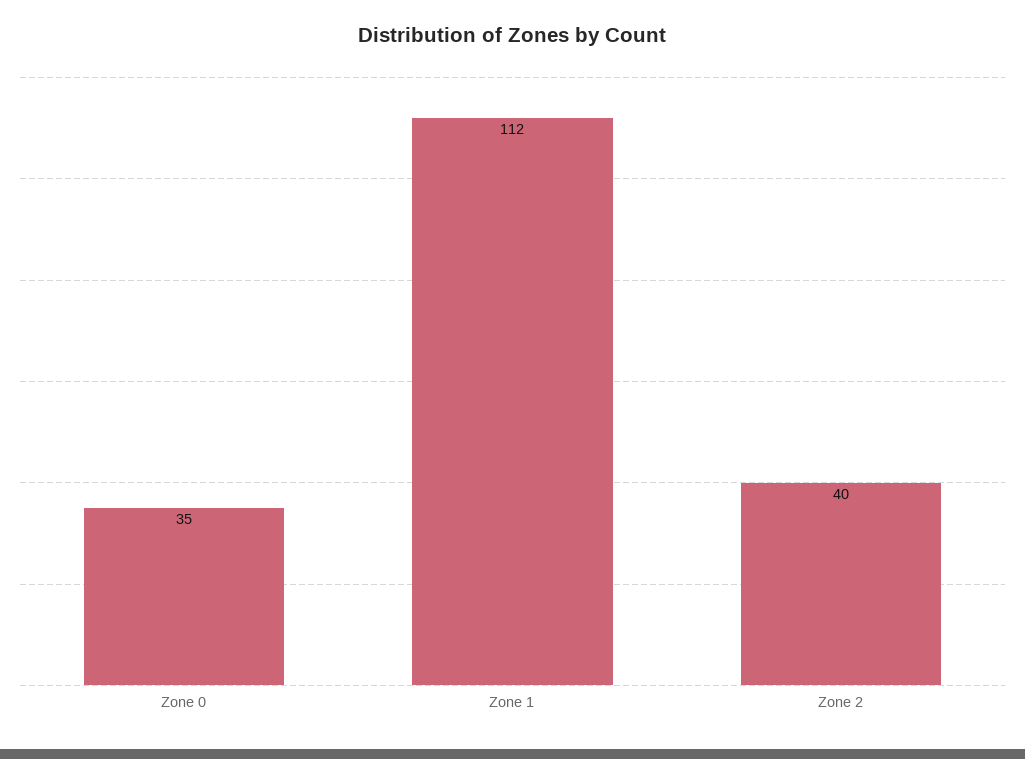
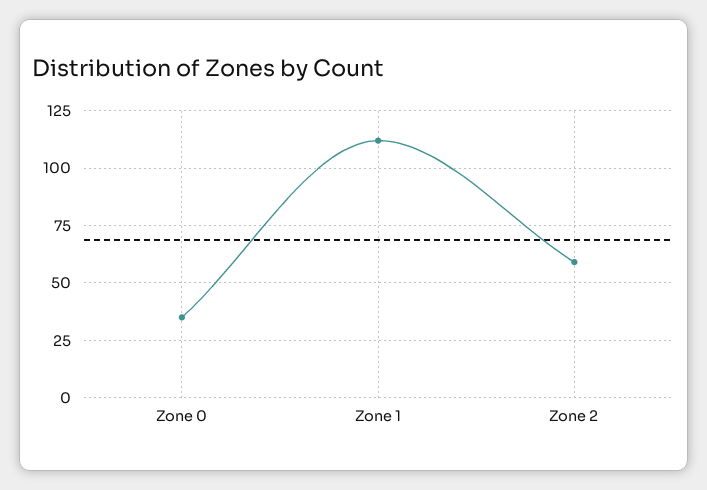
Zone 2: 40 -> 60

